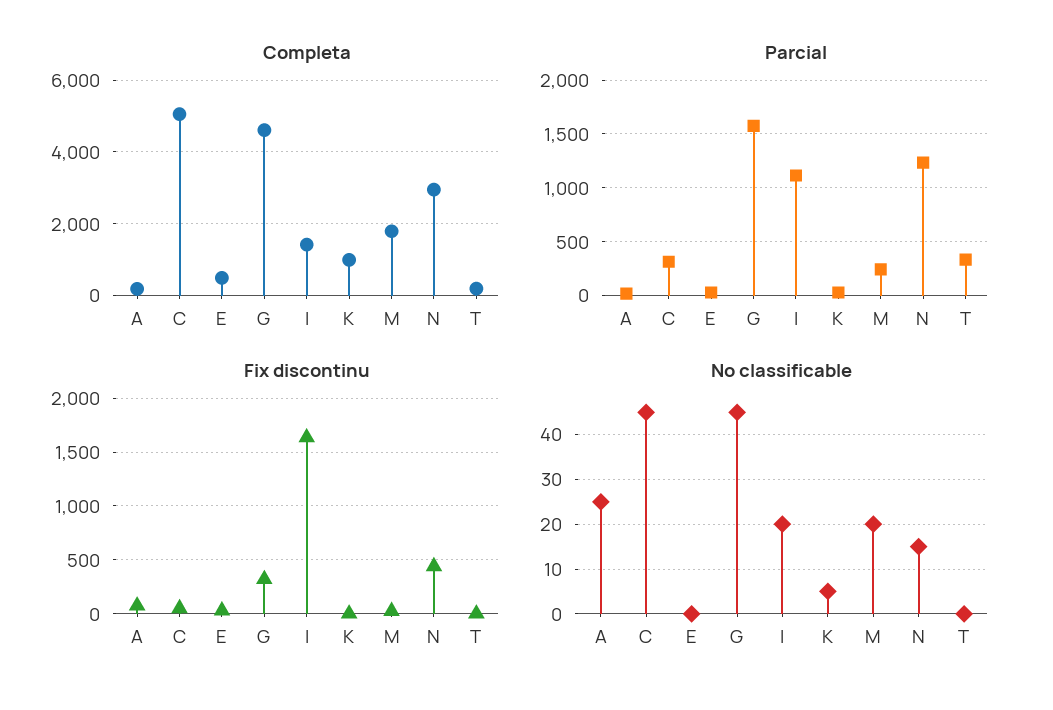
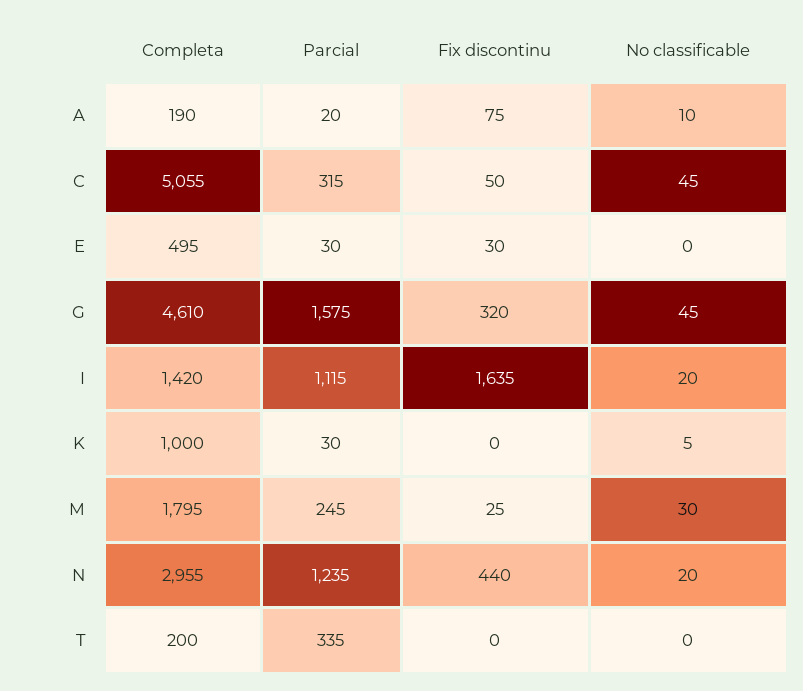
No classificable, A: 25 -> 10
No classificable, M: 20 -> 30
No classificable, N: 15 -> 20

